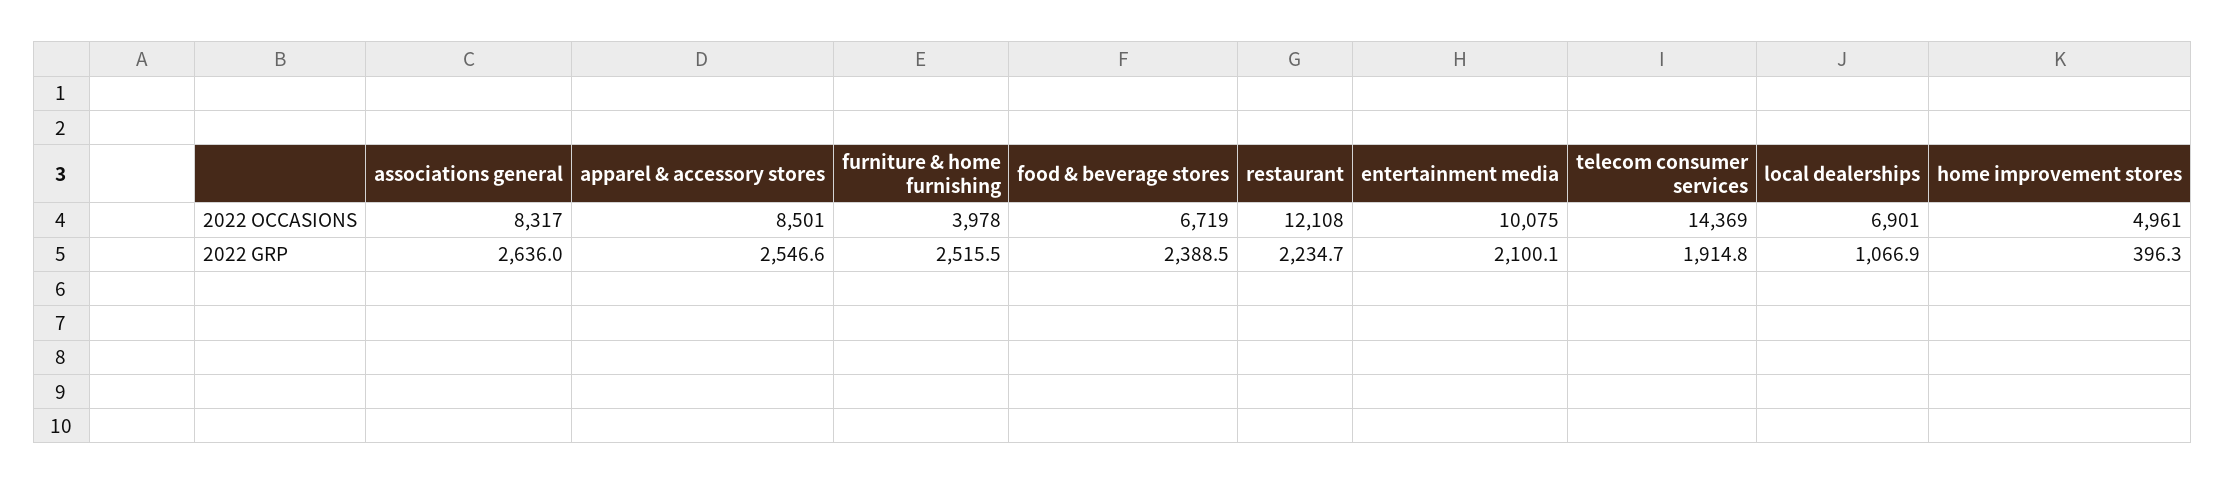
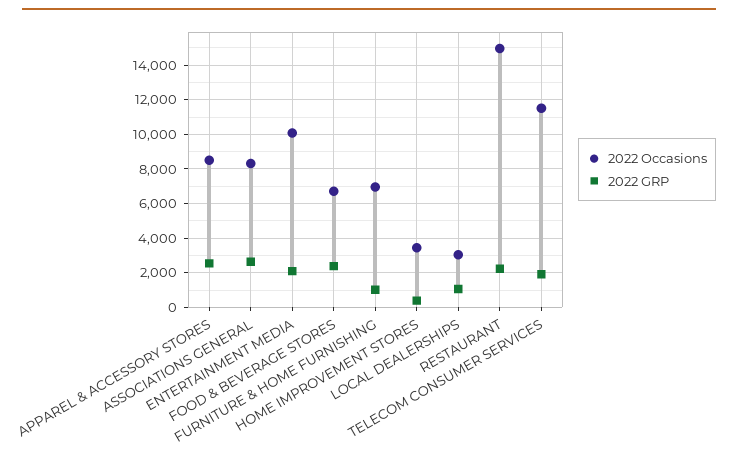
2022 OCCASIONS, furniture & home furnishing: 3978 -> 7000
2022 OCCASIONS, restaurant: 12108 -> 15000
2022 OCCASIONS, telecom consumer services: 14369 -> 11500
2022 OCCASIONS, local dealerships: 6901 -> 3000
2022 OCCASIONS, home improvement stores: 4961 -> 3500
2022 GRP, furniture & home furnishing: 2515.5 -> 1000

